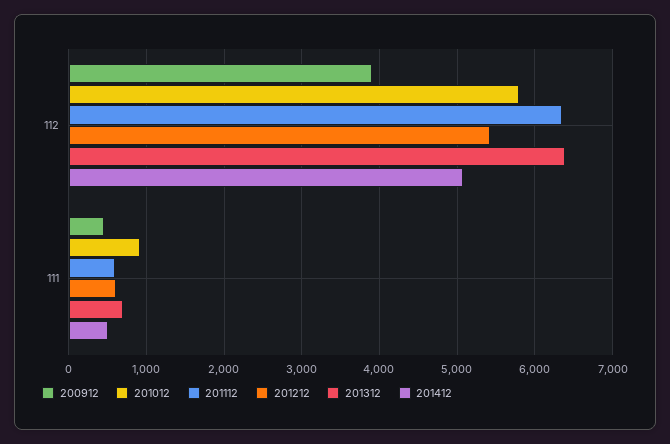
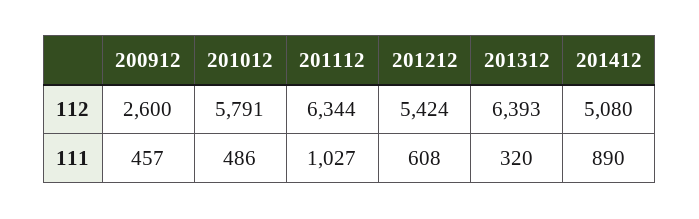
200912, 112: 3900 -> 2600
201012, 111: 900 -> 486
201112, 111: 600 -> 1027
201312, 111: 700 -> 320
201412, 111: 500 -> 890

